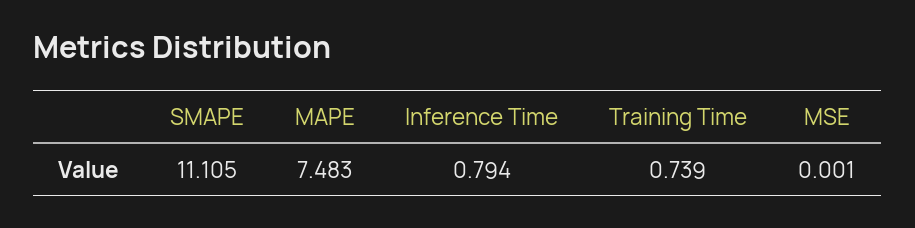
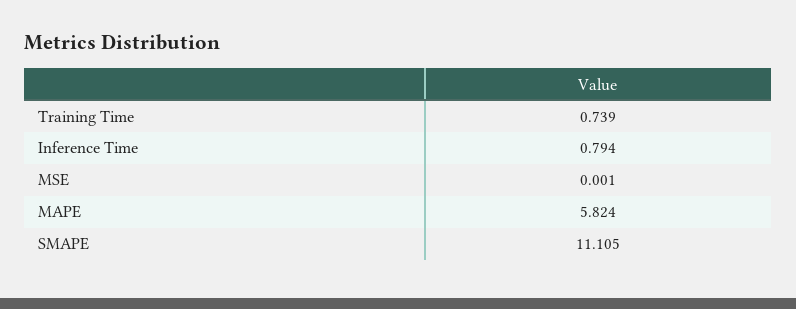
MAPE: 7.483 -> 5.824

